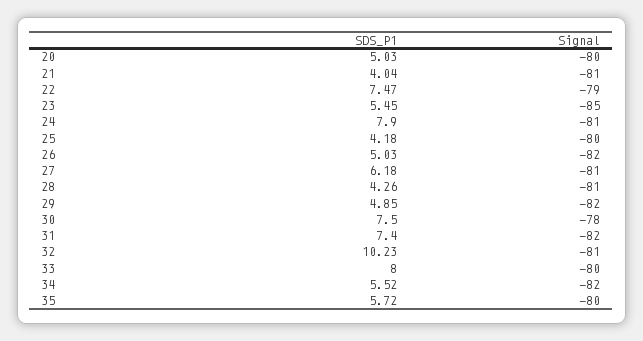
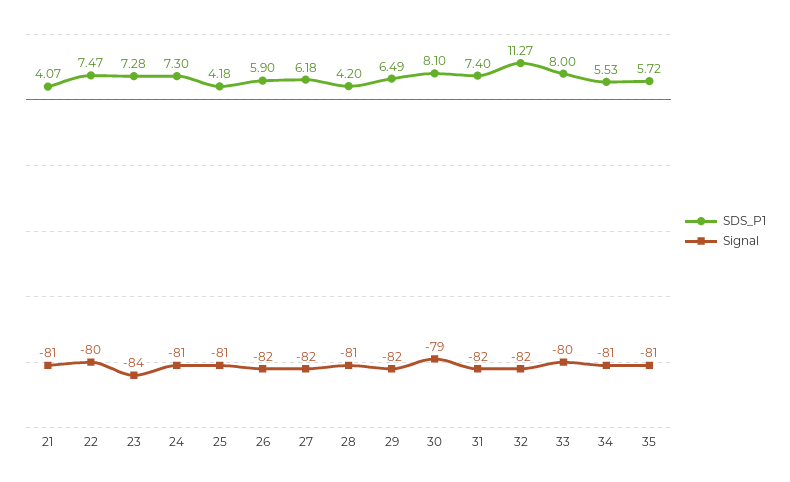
SDS_P1, 20: 5.03 -> none
Signal, 20: -80 -> none
SDS_P1, 21: 4.04 -> 4.07
Signal, 22: -79 -> -80
SDS_P1, 23: 5.45 -> 7.28
Signal, 23: -85 -> -84
SDS_P1, 24: 7.9 -> 7.3
Signal, 25: -80 -> -81
SDS_P1, 26: 5.03 -> 5.9
Signal, 27: -81 -> -82
SDS_P1, 28: 4.26 -> 4.2
SDS_P1, 29: 4.85 -> 6.49
SDS_P1, 30: 7.5 -> 8.1
Signal, 30: -78 -> -79
SDS_P1, 32: 10.23 -> 11.27
Signal, 32: -81 -> -82
SDS_P1, 34: 5.52 -> 5.53
Signal, 34: -82 -> -81
Signal, 35: -80 -> -81

